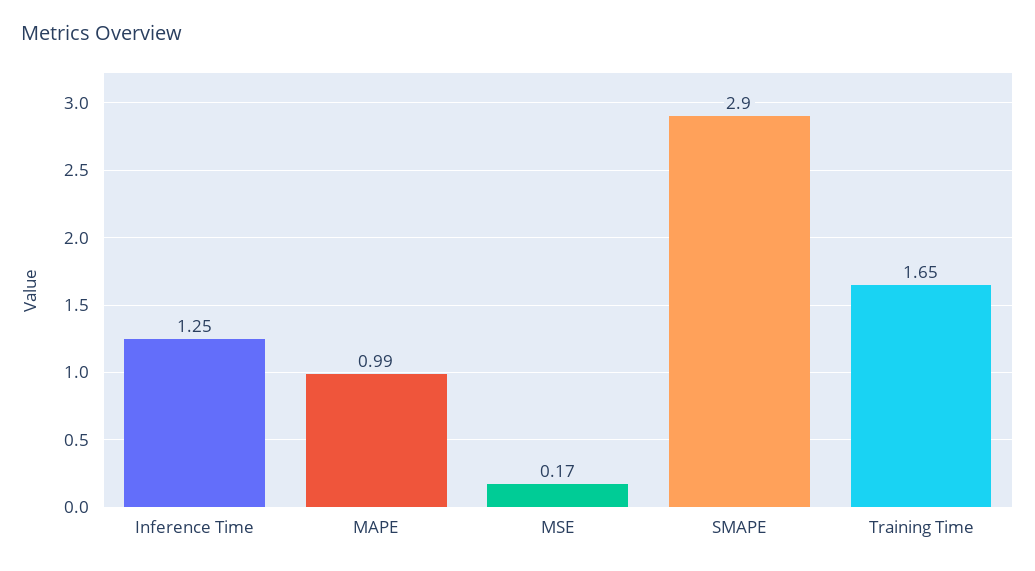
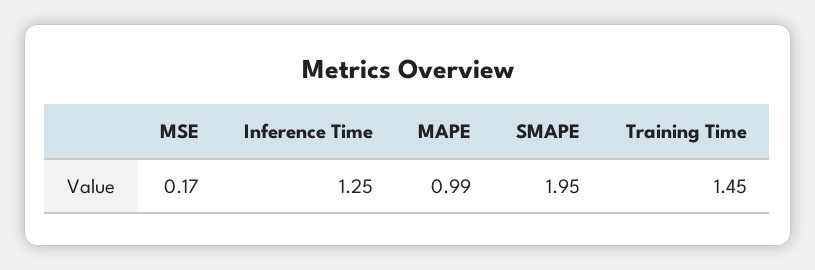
SMAPE: 2.9 -> 1.95
Training Time: 1.65 -> 1.45

